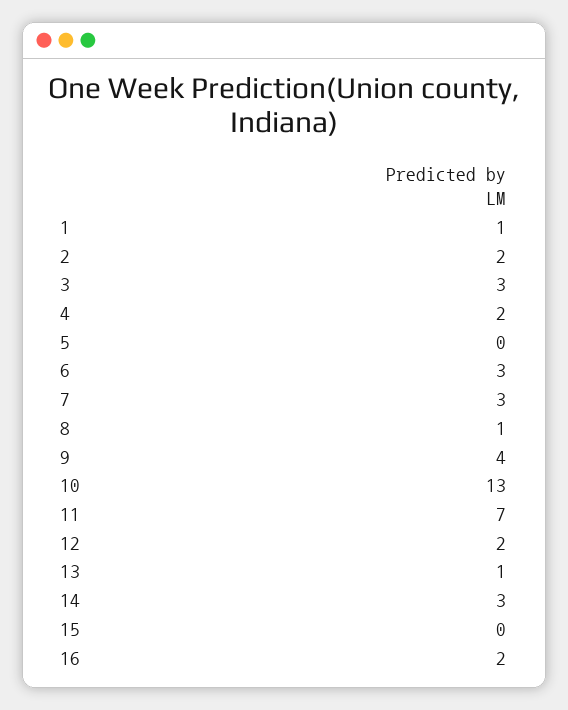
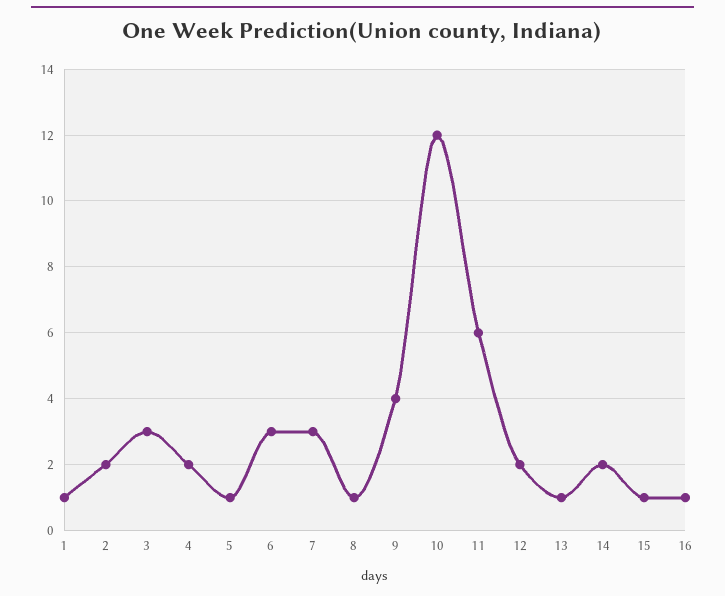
5: 0 -> 1
10: 13 -> 12
11: 7 -> 6
14: 3 -> 2
15: 0 -> 1
16: 2 -> 1

